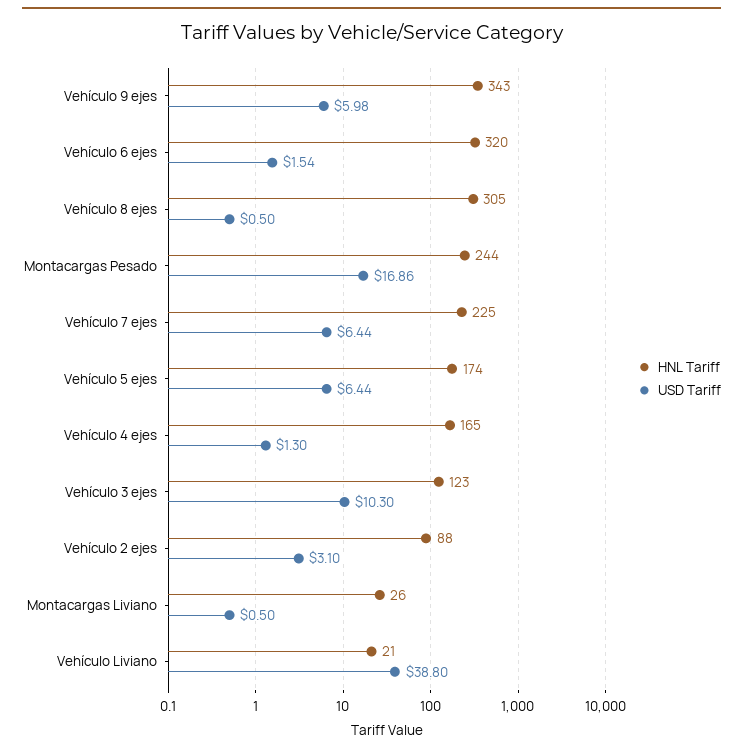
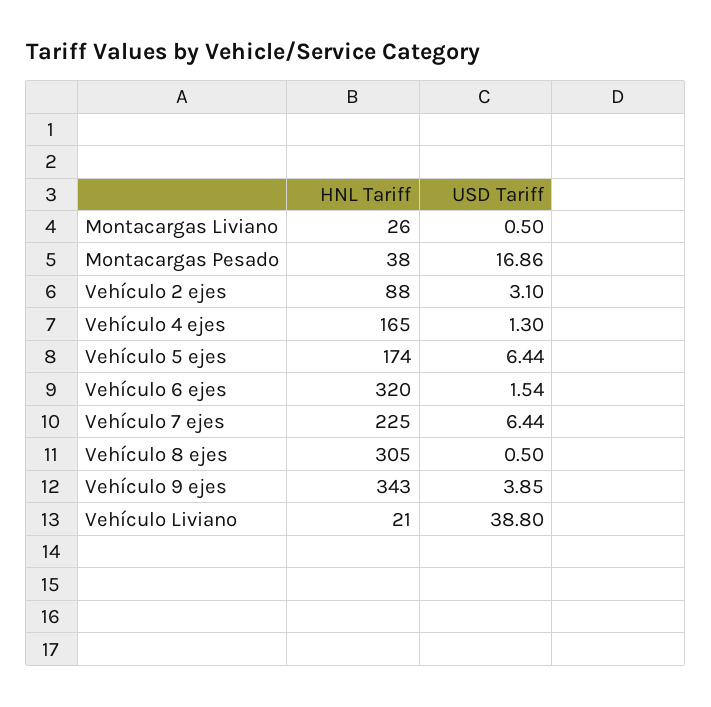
USD Tariff, Vehículo 9 ejes: 5.98 -> 3.85
HNL Tariff, Montacargas Pesado: 244 -> 38
HNL Tariff, Vehículo 3 ejes: 123 -> none
USD Tariff, Vehículo 3 ejes: 10.3 -> none

